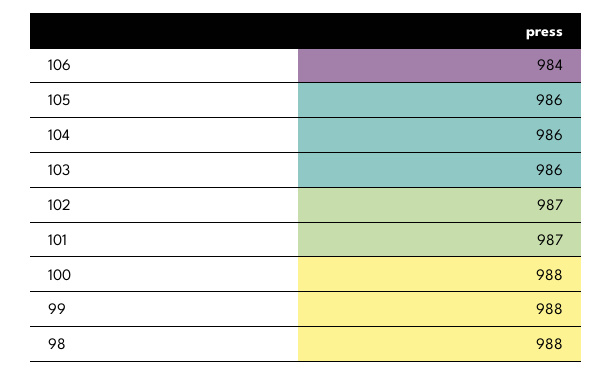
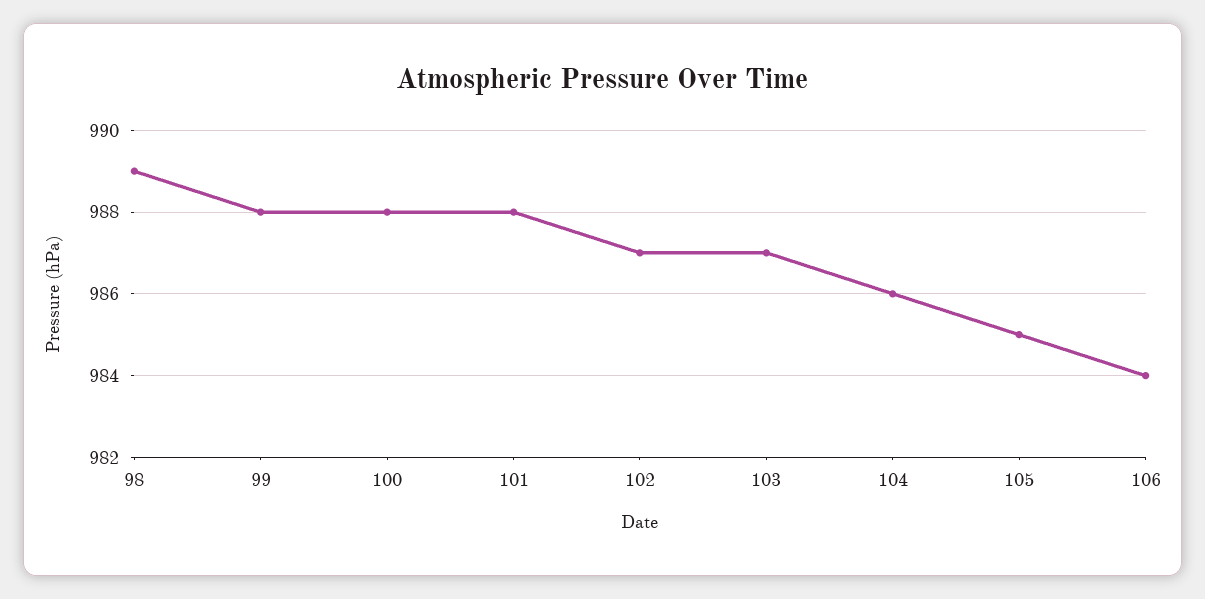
105: 986 -> 985
103: 986 -> 987
101: 987 -> 988
98: 988 -> 989

